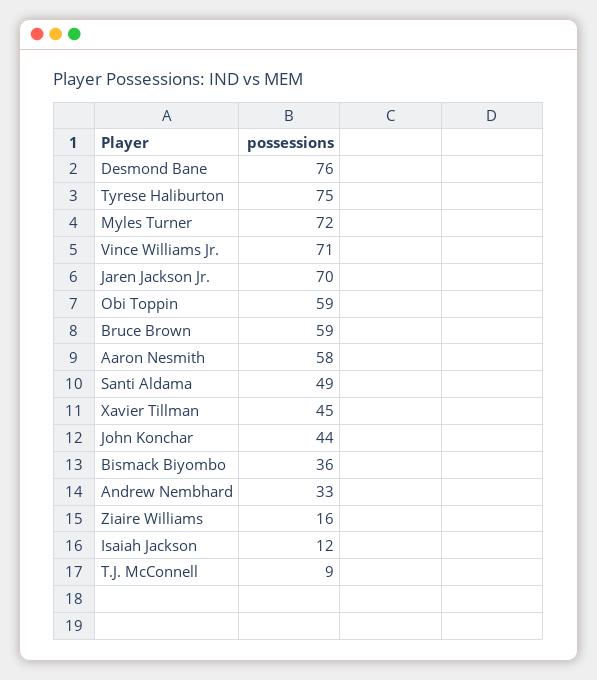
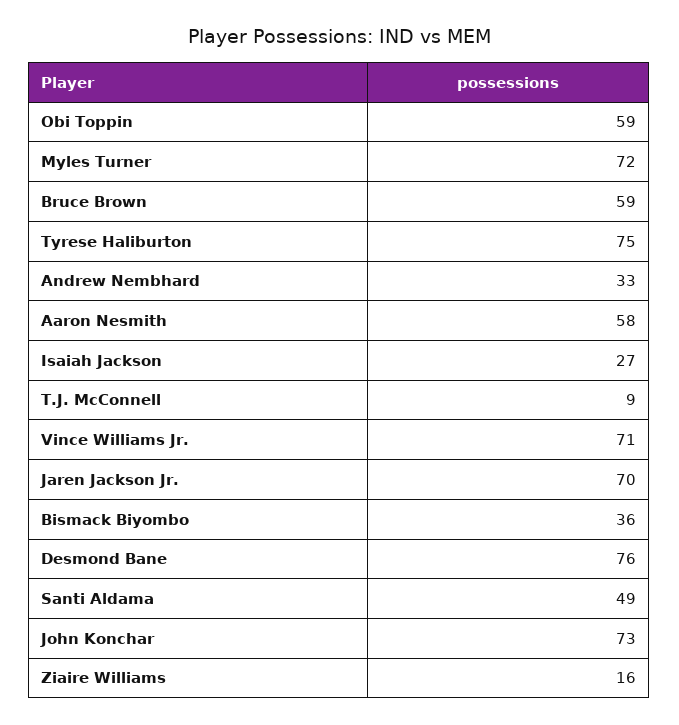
Xavier Tillman: 45 -> none
John Konchar: 44 -> 73
Isaiah Jackson: 12 -> 27

